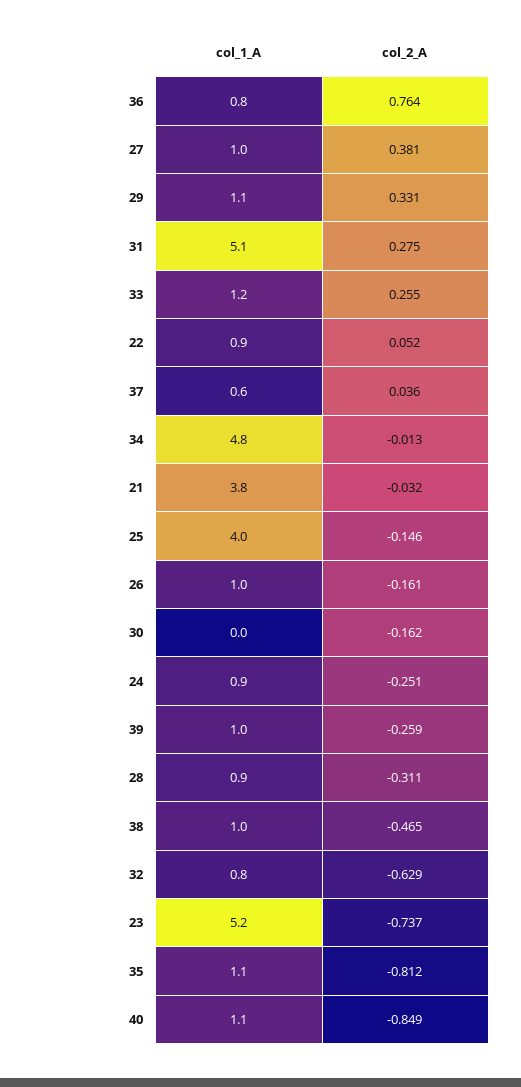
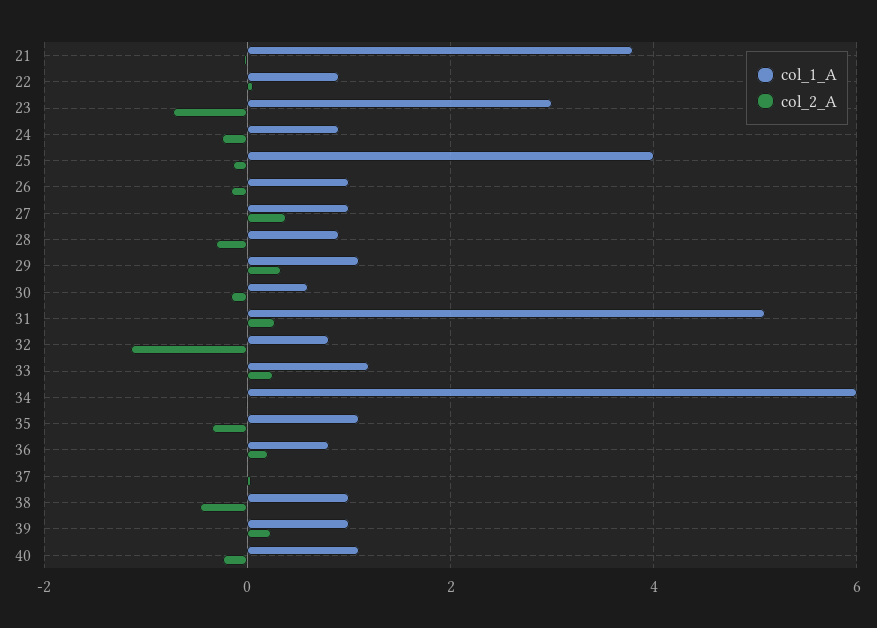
col_2_A, 36: 0.764 -> 0.2
col_1_A, 37: 0.6 -> 0
col_1_A, 34: 4.8 -> 6
col_1_A, 30: 0 -> 0.6
col_2_A, 39: -0.259 -> 0.2
col_2_A, 32: -0.629 -> -1.2
col_1_A, 23: 5.2 -> 3
col_2_A, 35: -0.812 -> -0.4
col_2_A, 40: -0.849 -> -0.2

